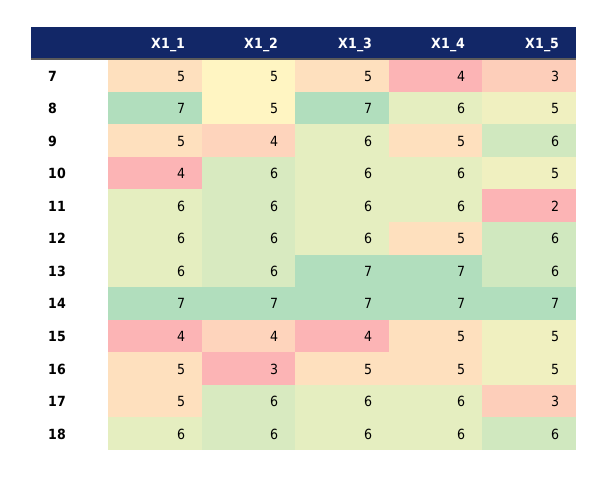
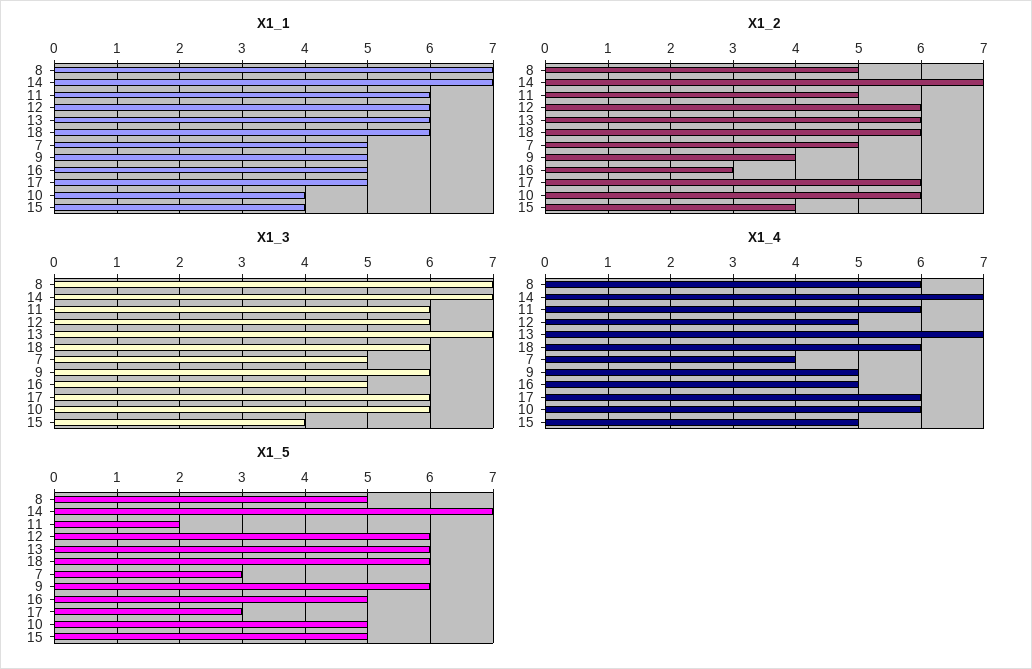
X1_2, 11: 6 -> 5

